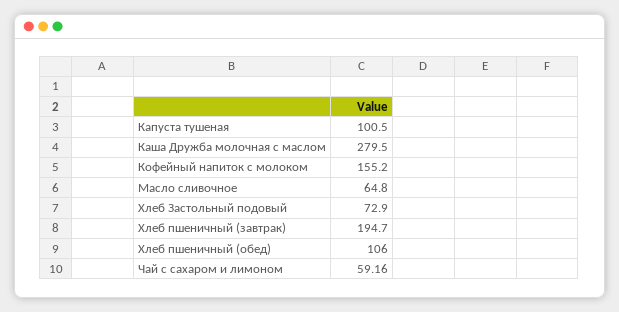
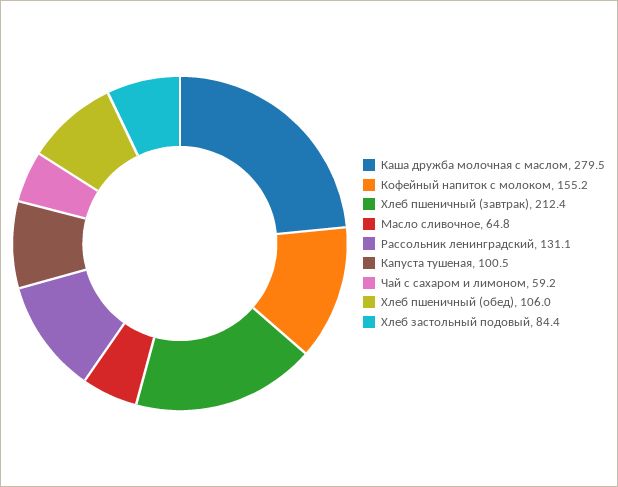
Хлеб Застольный подовый: 72.9 -> 84.4
Хлеб пшеничный (завтрак): 194.7 -> 212.4
Рассольник ленинградский: none -> 131.1

